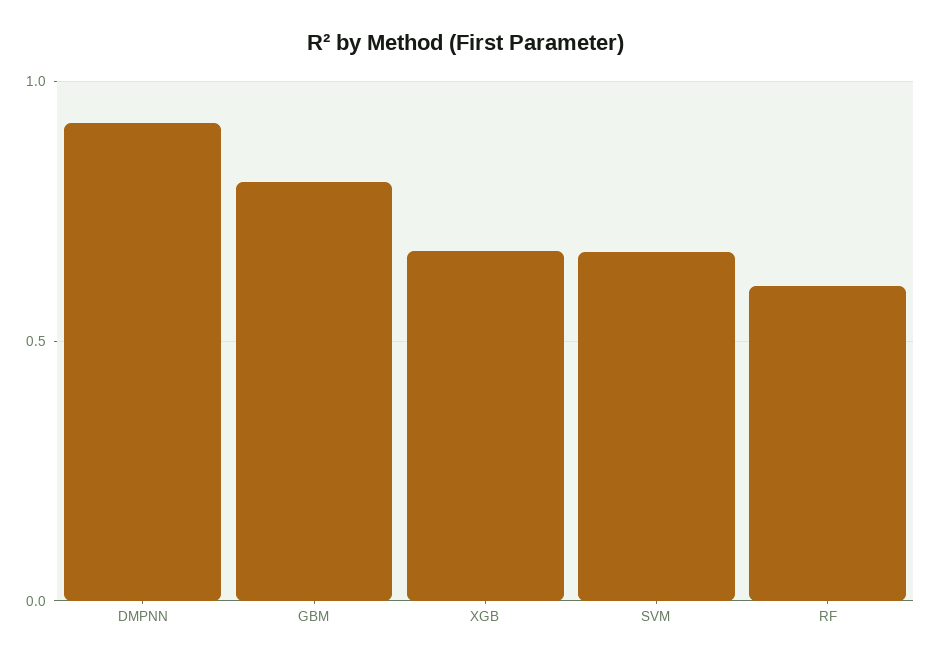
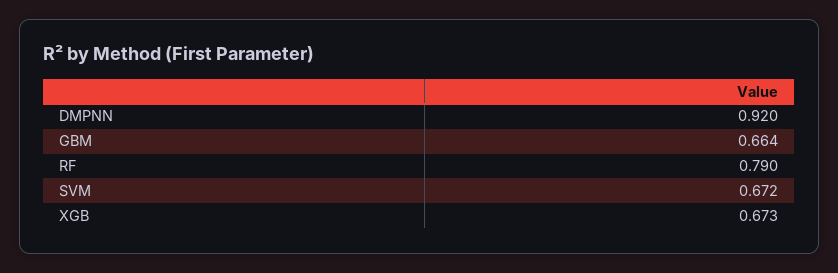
GBM: 0.8 -> 0.664
RF: 0.6 -> 0.79

